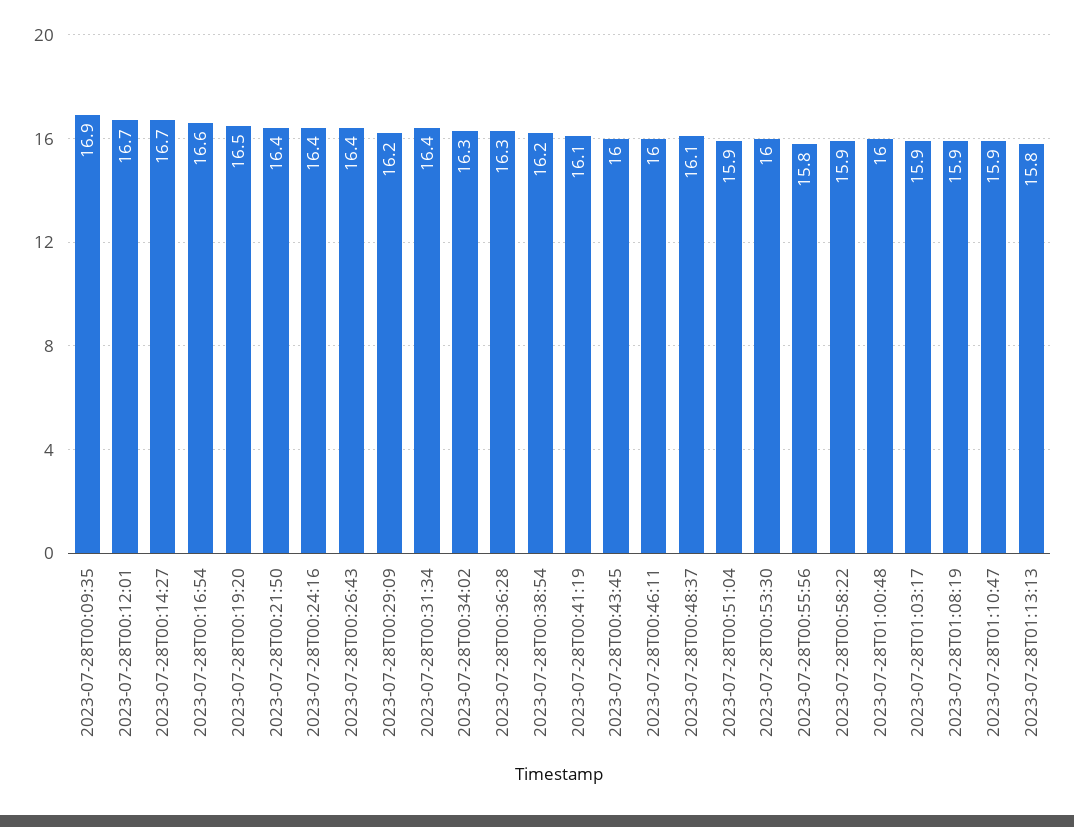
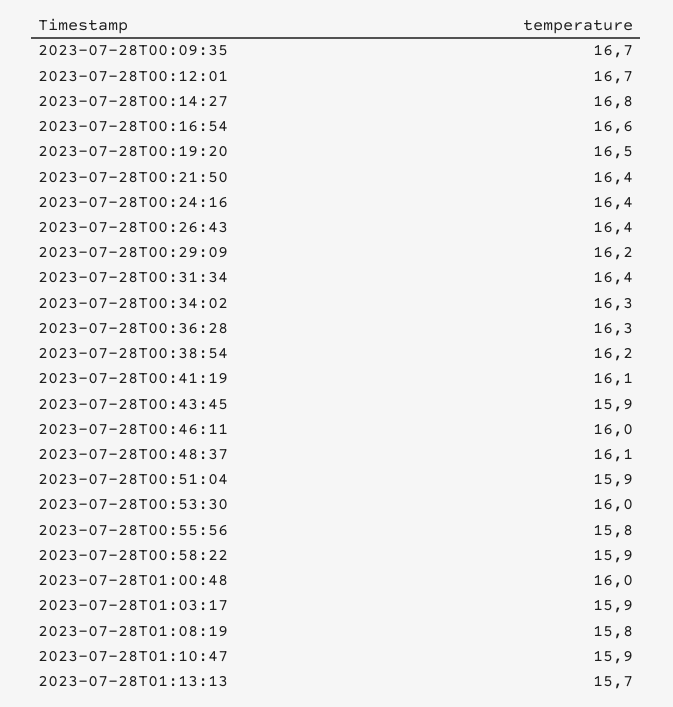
2023-07-28T00:09:35: 16.9 -> 16.7
2023-07-28T00:14:27: 16.7 -> 16.8
2023-07-28T00:43:45: 16 -> 15.9
2023-07-28T01:08:19: 15.9 -> 15.8
2023-07-28T01:13:13: 15.8 -> 15.7

